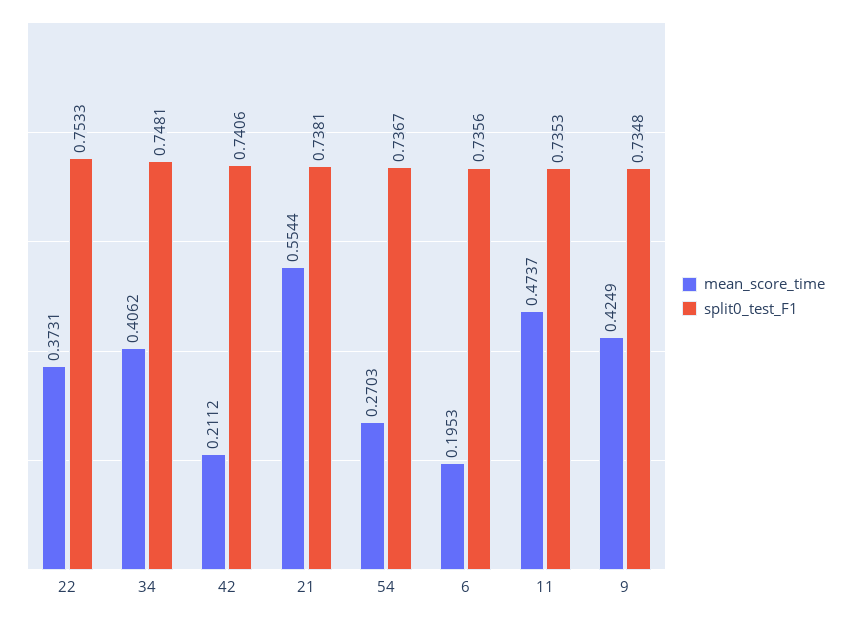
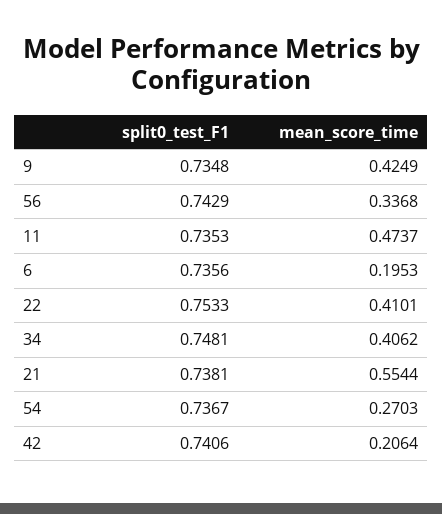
mean_score_time, 22: 0.3731 -> 0.4101
mean_score_time, 42: 0.2112 -> 0.2064
split0_test_F1, 56: none -> 0.7429
mean_score_time, 56: none -> 0.3368

